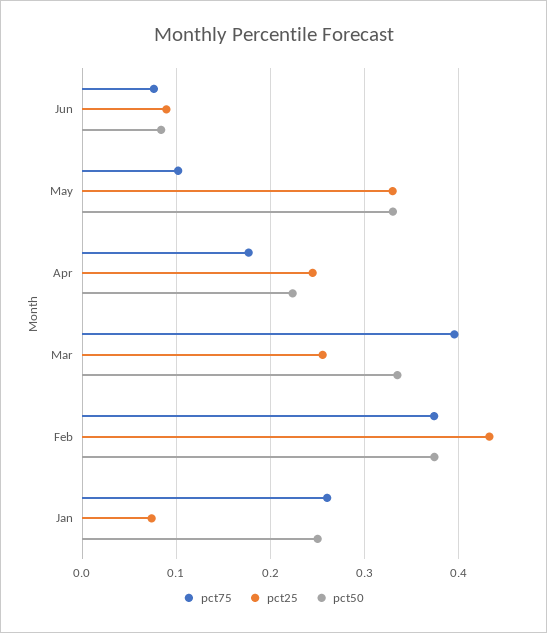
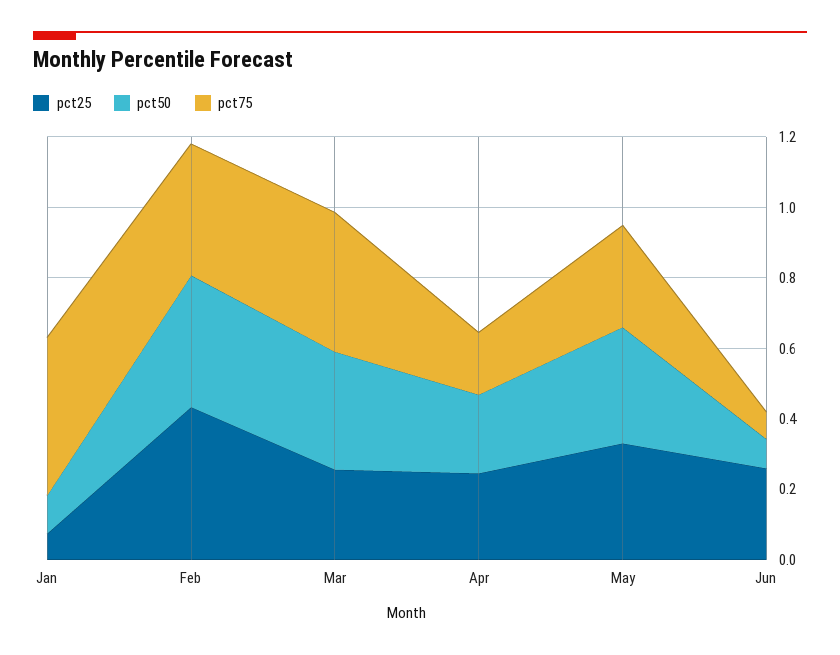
pct25, Jun: 0.09 -> 0.25
pct75, May: 0.1 -> 0.3
pct75, Jan: 0.26 -> 0.45
pct50, Jan: 0.25 -> 0.1

